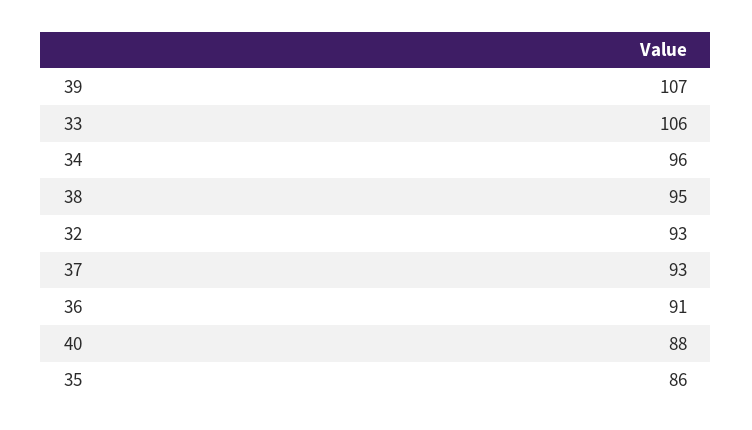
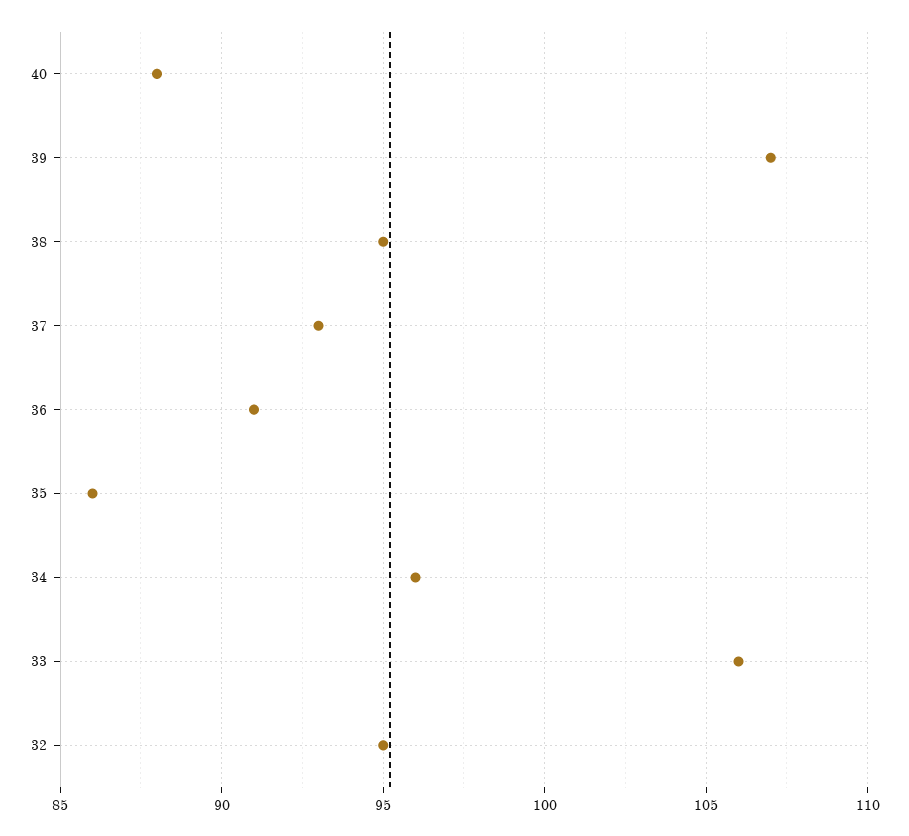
32: 93 -> 95

